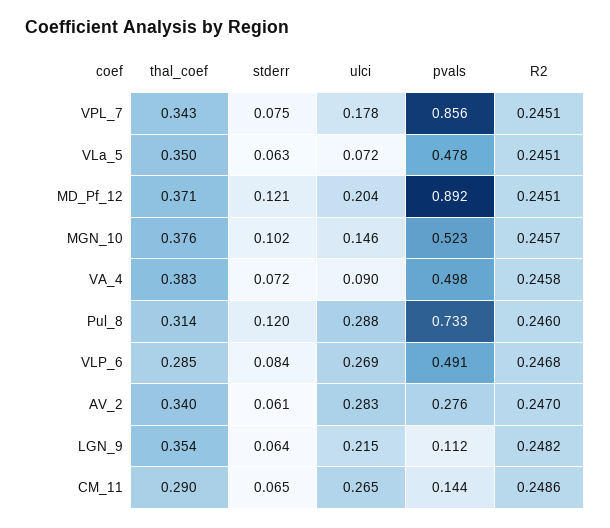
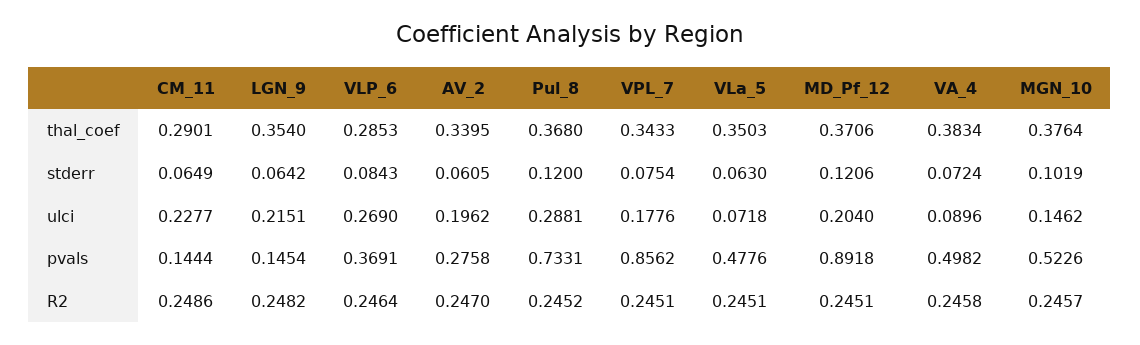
thal_coef, Pul_8: 0.314 -> 0.368
R2, Pul_8: 0.246 -> 0.2452
pvals, VLP_6: 0.491 -> 0.3691
R2, VLP_6: 0.2468 -> 0.2464
ulci, AV_2: 0.283 -> 0.1962
pvals, LGN_9: 0.112 -> 0.1454
ulci, CM_11: 0.265 -> 0.2277

